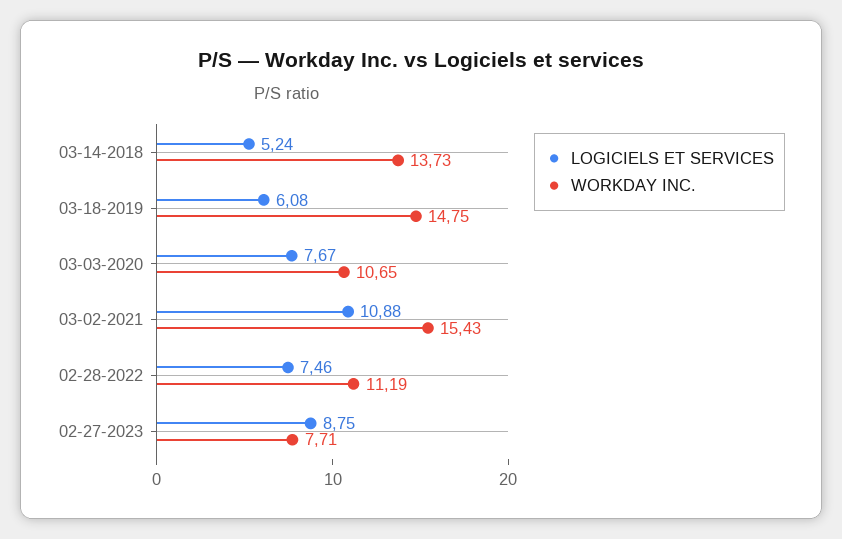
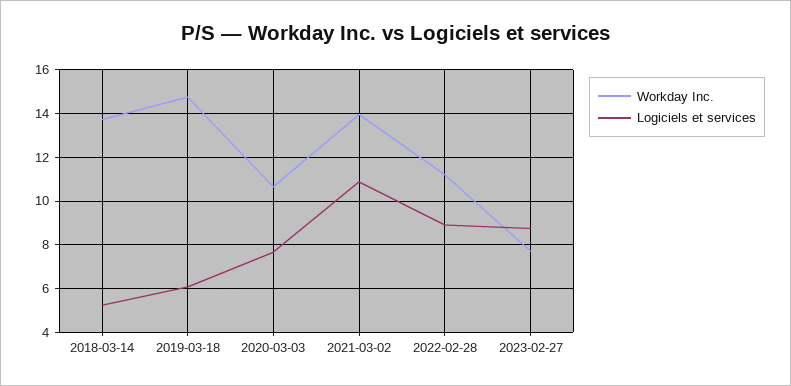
WORKDAY INC., 03-02-2021: 15.43 -> 14
LOGICIELS ET SERVICES, 02-28-2022: 7.46 -> 9

